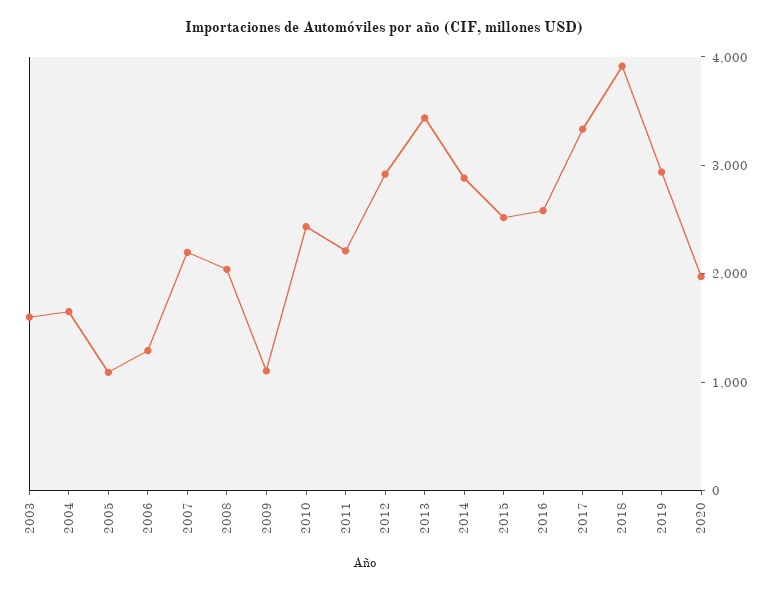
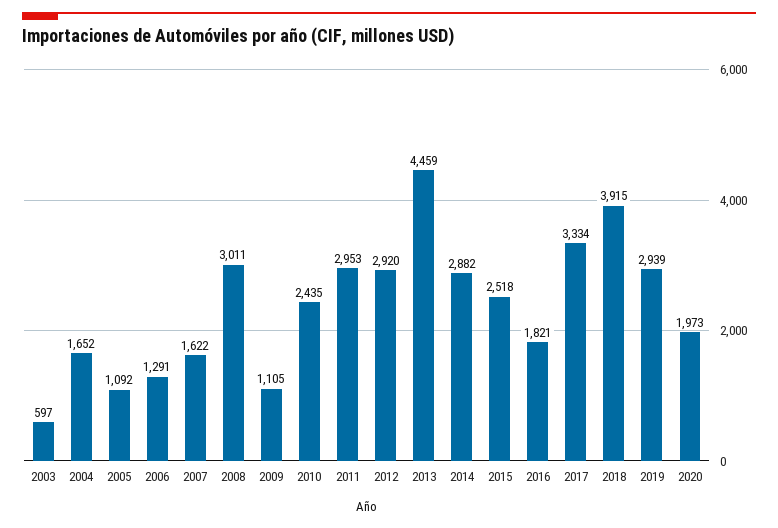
2003: 1600 -> 597
2007: 2200 -> 1622
2008: 2000 -> 3011
2011: 2200 -> 2953
2013: 3400 -> 4459
2016: 2600 -> 1821

